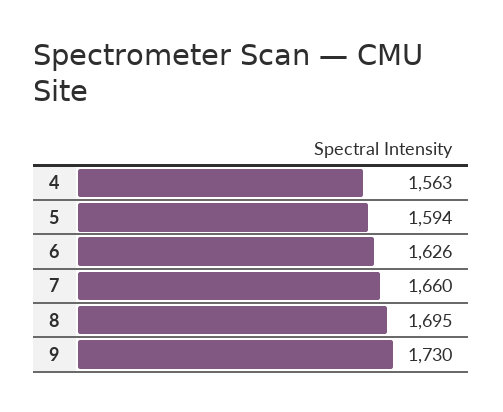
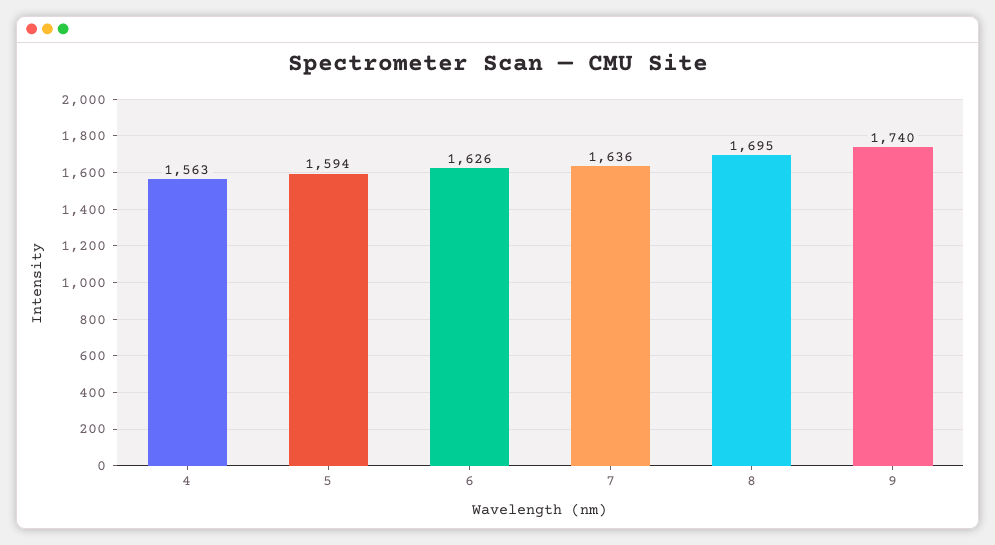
7: 1660 -> 1636
9: 1730 -> 1740

